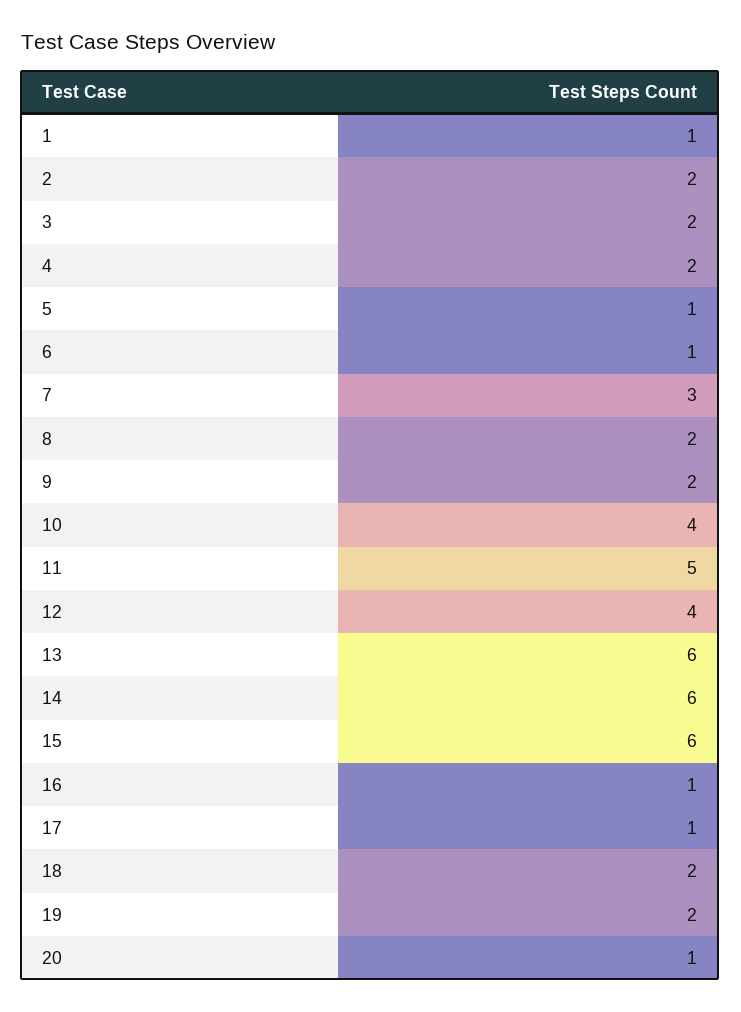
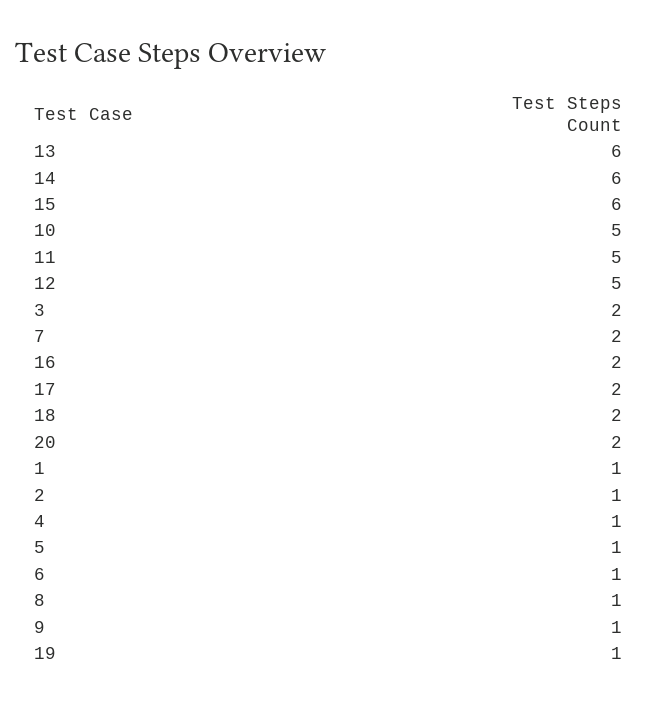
2: 2 -> 1
4: 2 -> 1
7: 3 -> 2
8: 2 -> 1
9: 2 -> 1
10: 4 -> 5
12: 4 -> 5
16: 1 -> 2
17: 1 -> 2
19: 2 -> 1
20: 1 -> 2

